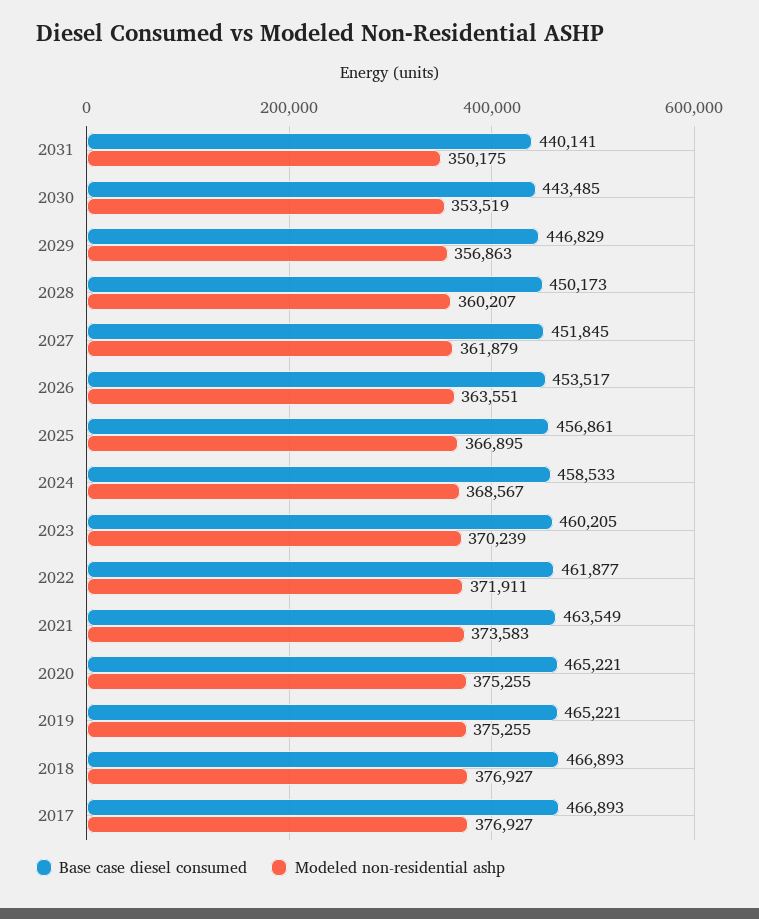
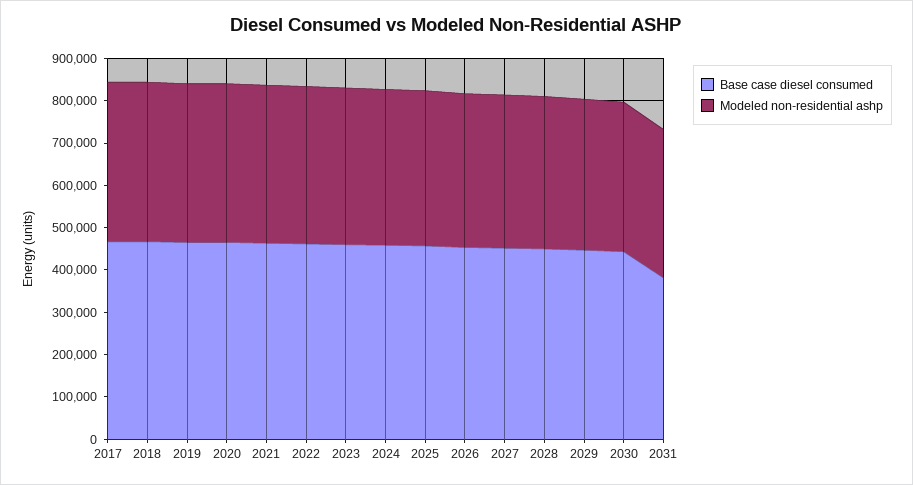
Base case diesel consumed, 2031: 440141 -> 380000

